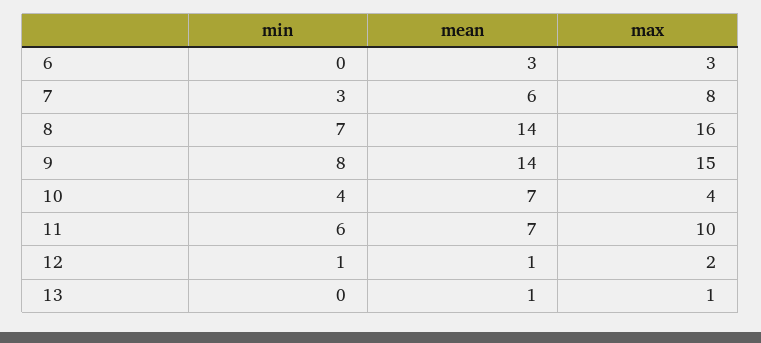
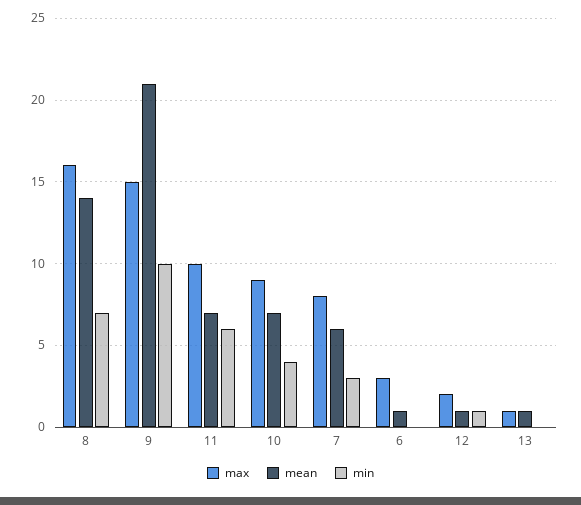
mean, 6: 3 -> 1
min, 9: 8 -> 10
mean, 9: 14 -> 21
max, 10: 4 -> 9

